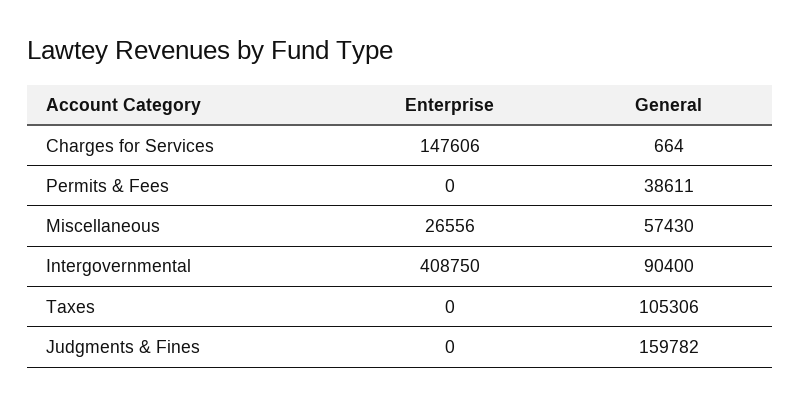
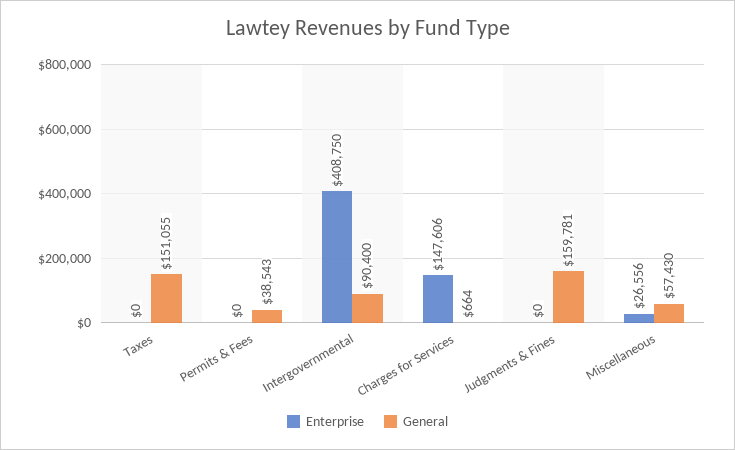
General, Permits & Fees: 38611 -> 38543
General, Taxes: 105306 -> 151055
General, Judgments & Fines: 159782 -> 159781

